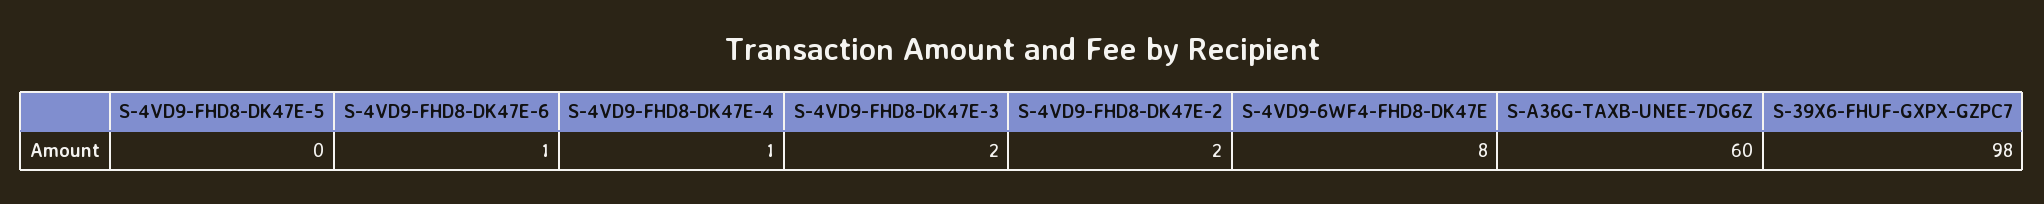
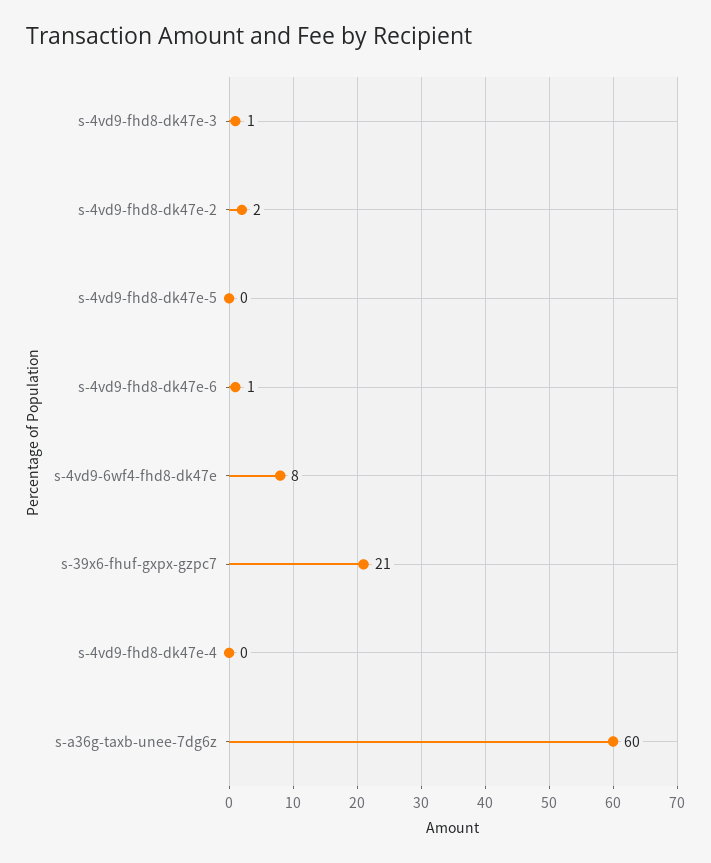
S-4VD9-FHD8-DK47E-4: 1 -> 0
S-4VD9-FHD8-DK47E-3: 2 -> 1
S-39X6-FHUF-GXPX-GZPC7: 98 -> 21

